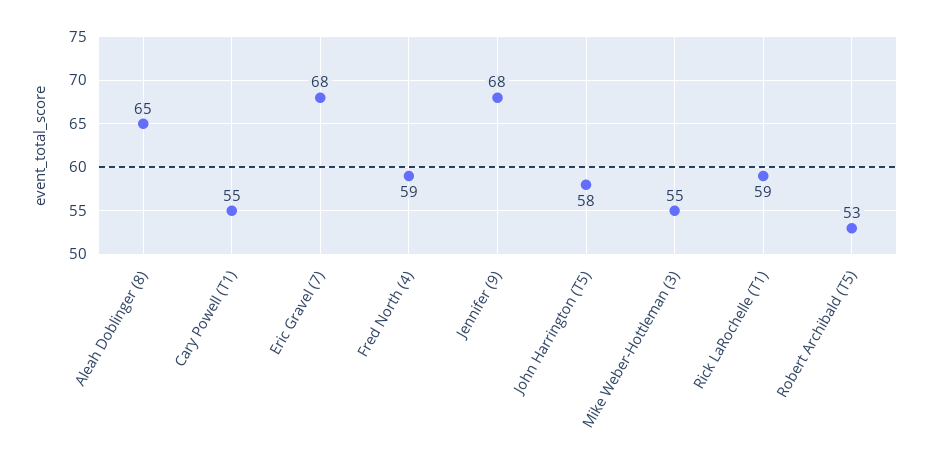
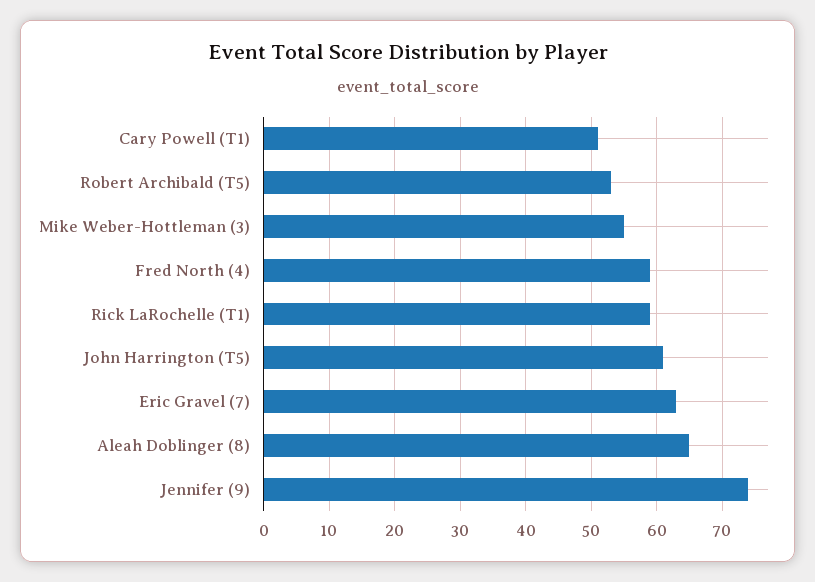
Cary Powell (T1): 55 -> 51
Eric Gravel (7): 68 -> 63
Jennifer (9): 68 -> 74
John Harrington (T5): 58 -> 61

